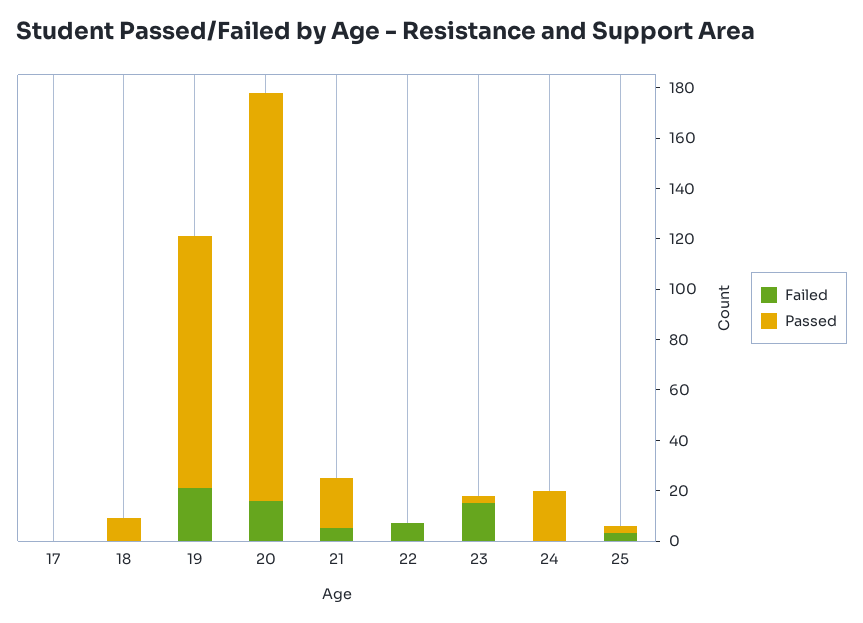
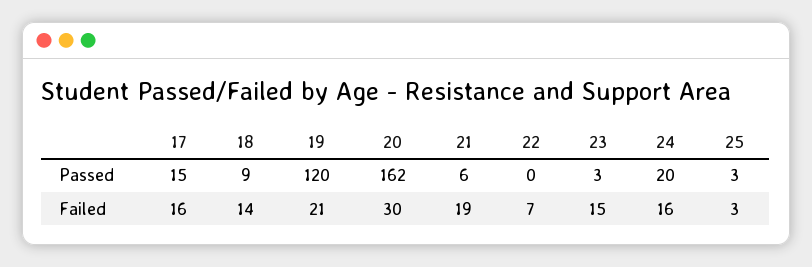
Failed, 17: 0 -> 16
Passed, 17: 0 -> 15
Failed, 18: 0 -> 14
Passed, 19: 100 -> 120
Failed, 20: 15 -> 30
Failed, 21: 5 -> 19
Passed, 21: 20 -> 6
Failed, 24: 0 -> 16

